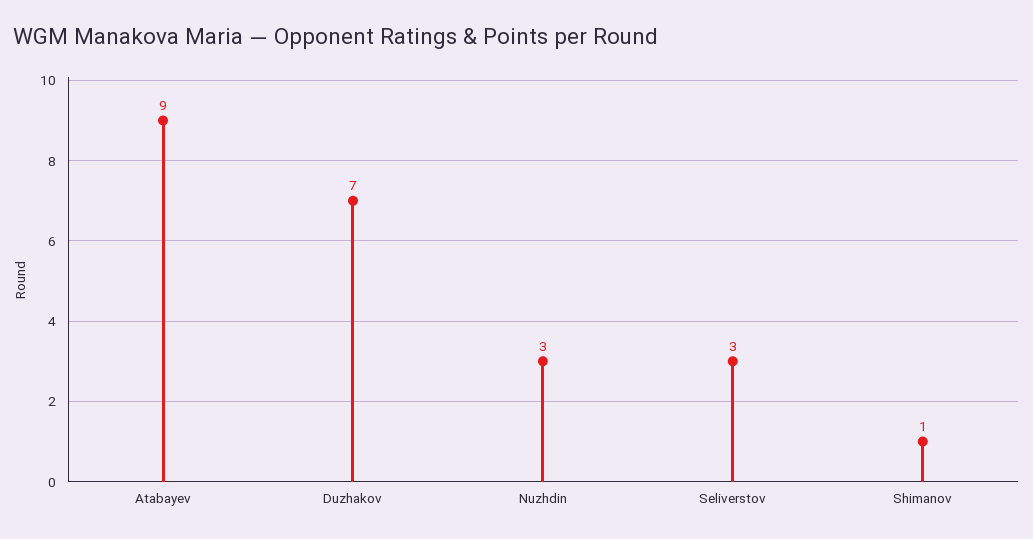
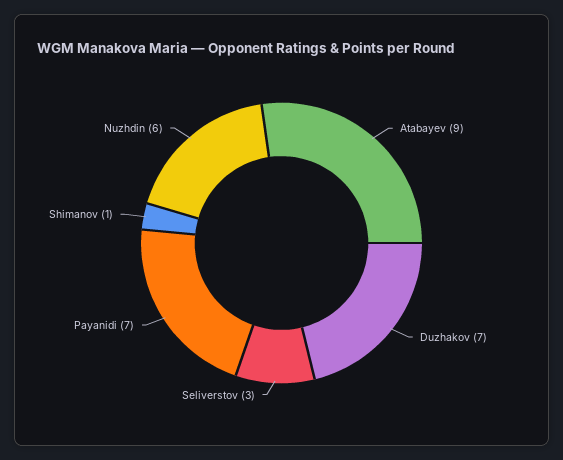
Nuzhdin: 3 -> 6
Payanidi: none -> 7

